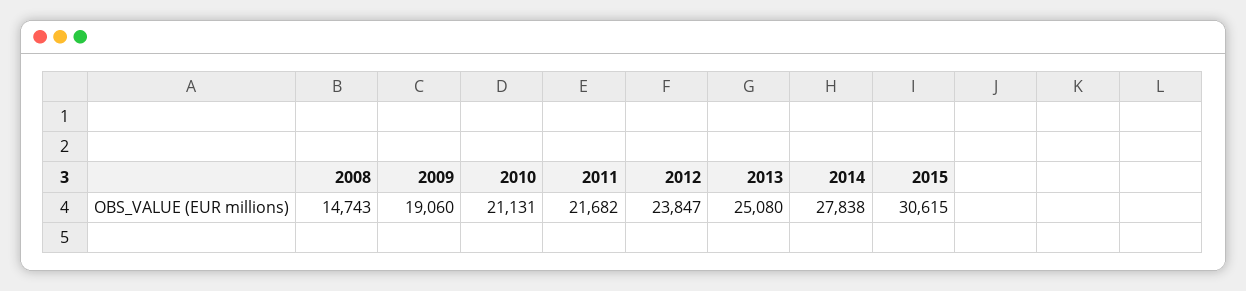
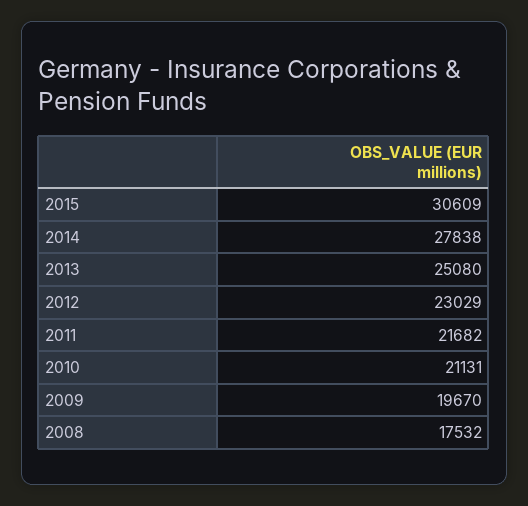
2008: 14743 -> 17532
2009: 19060 -> 19670
2012: 23847 -> 23029
2015: 30615 -> 30609

